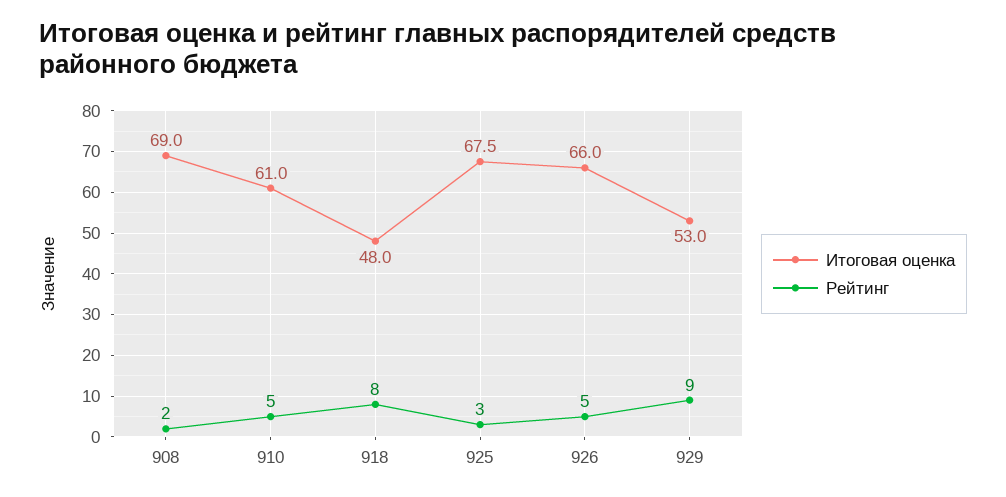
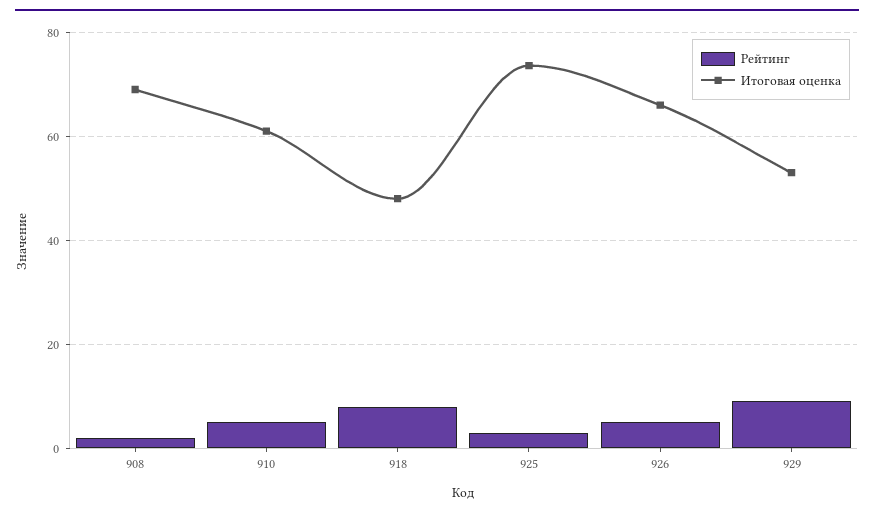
Итоговая оценка, 925: 67.5 -> 74

